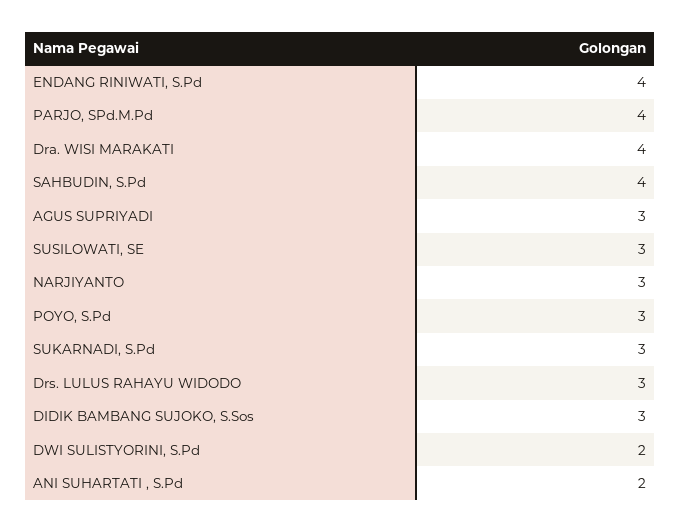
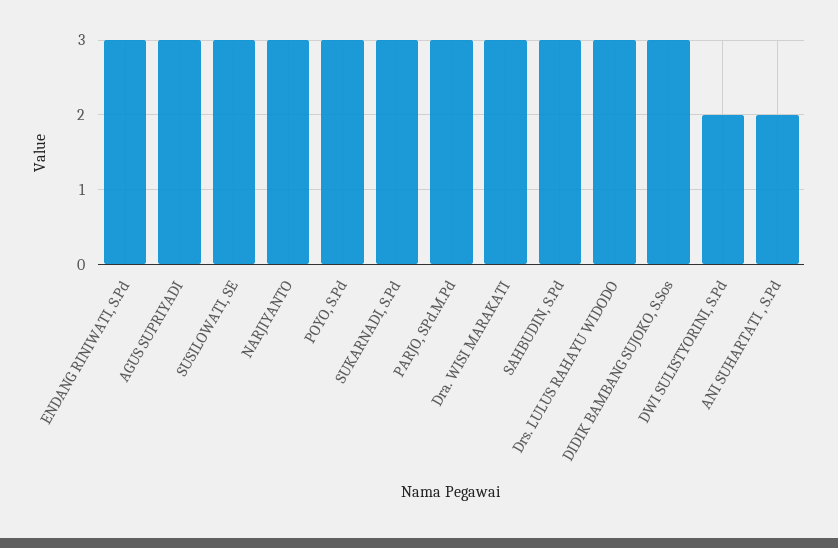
ENDANG RINIWATI, S.Pd: 4 -> 3
PARJO, SPd.M.Pd: 4 -> 3
Dra. WISI MARAKATI: 4 -> 3
SAHBUDIN, S.Pd: 4 -> 3

